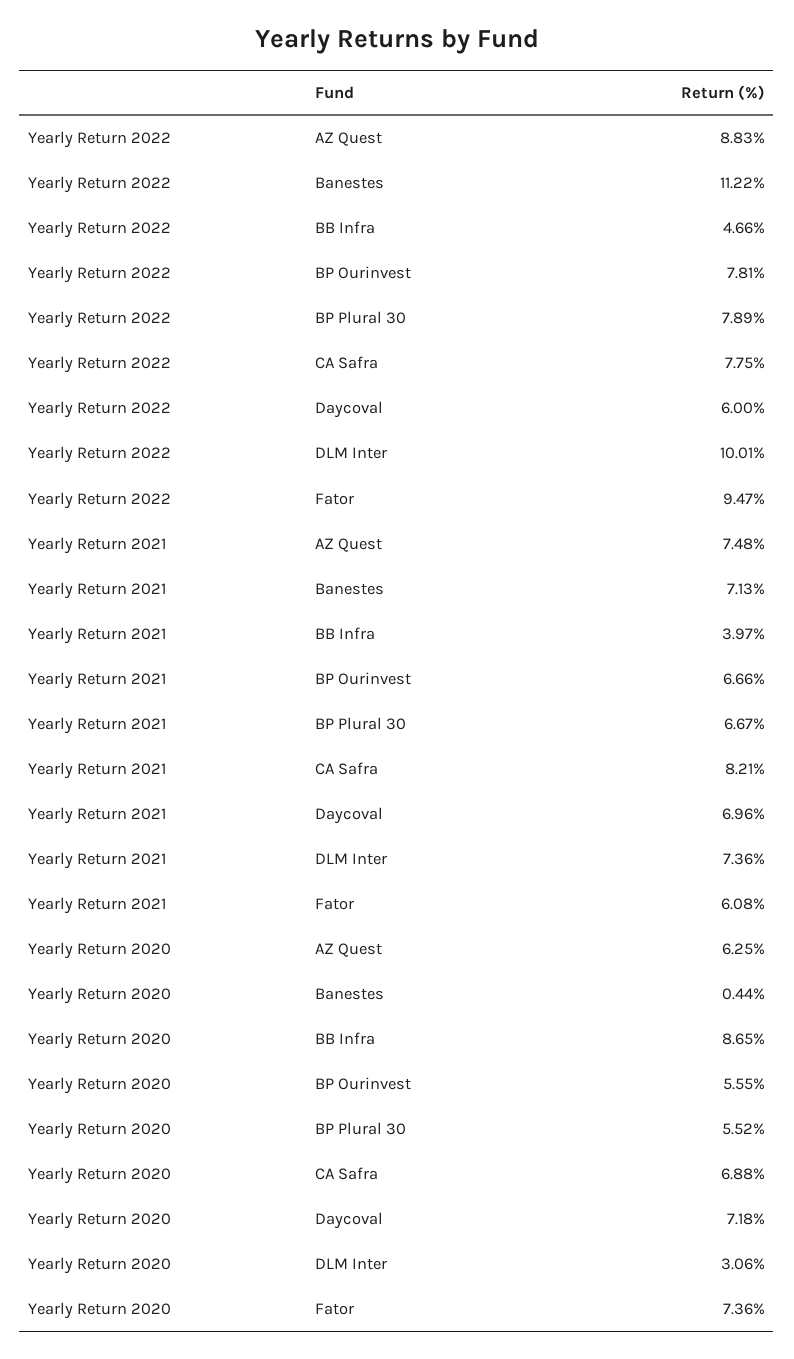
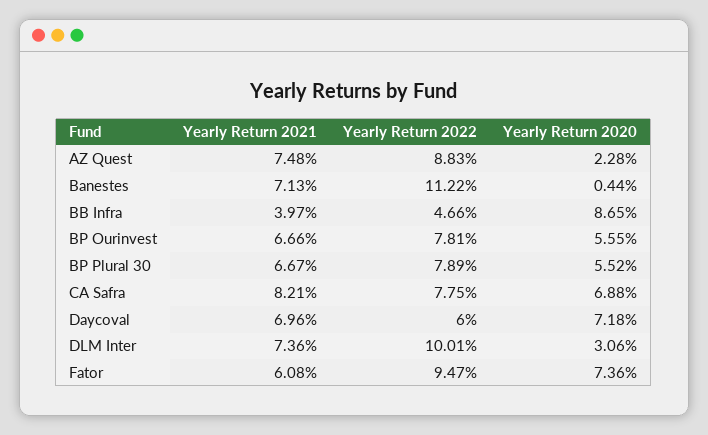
Yearly Return 2020, AZ Quest: 6.25 -> 2.28

